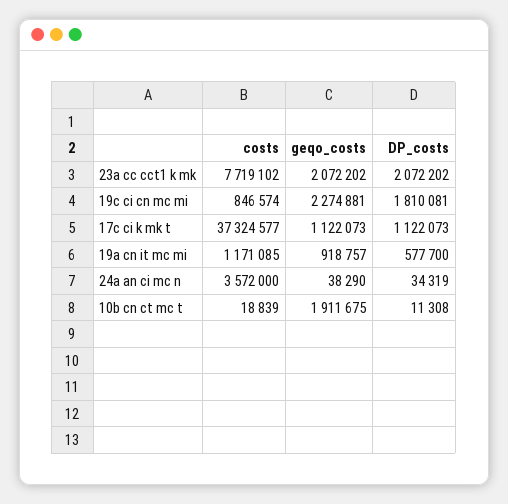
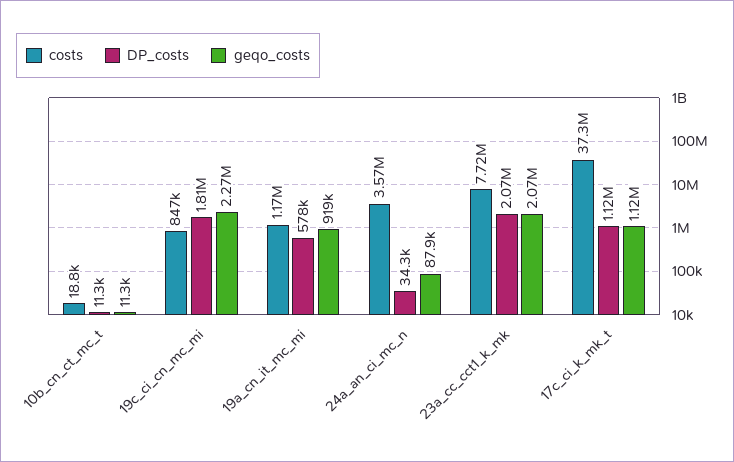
geqo_costs, 24a an ci mc n: 38290 -> 87900
geqo_costs, 10b cn ct mc t: 1911675 -> 11300

